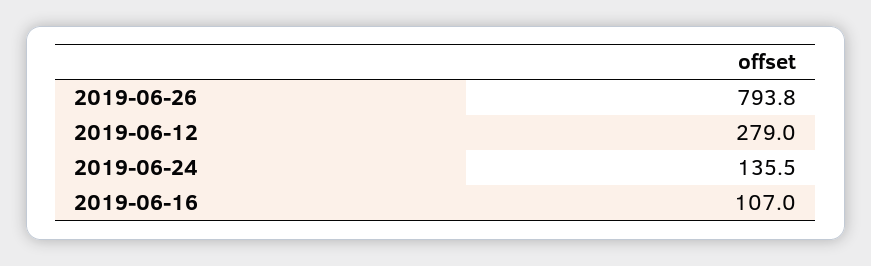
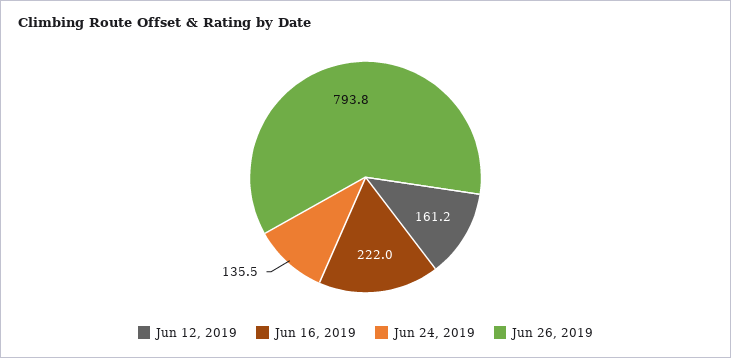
2019-06-12: 279 -> 161.2
2019-06-16: 107 -> 222

